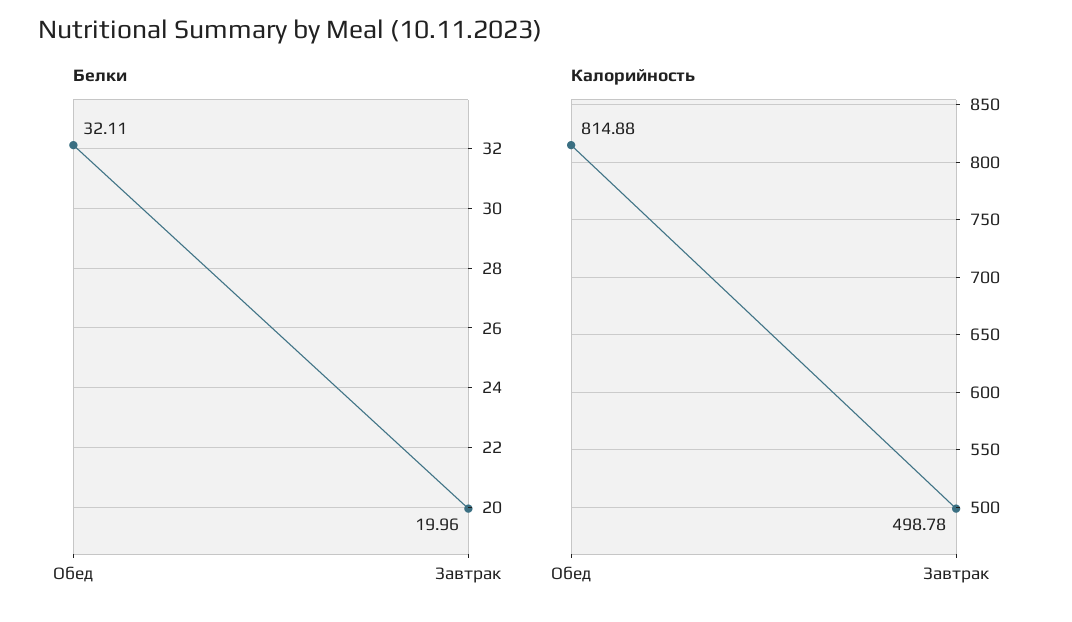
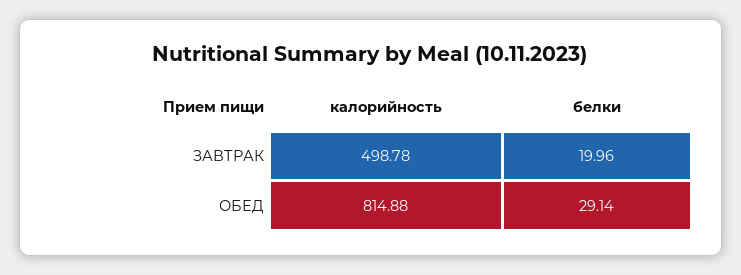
Белки, Обед: 32.11 -> 29.14

